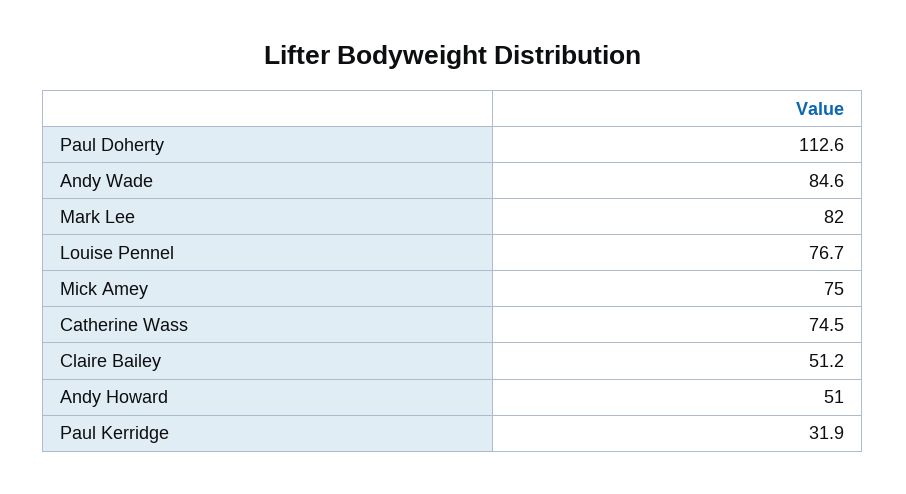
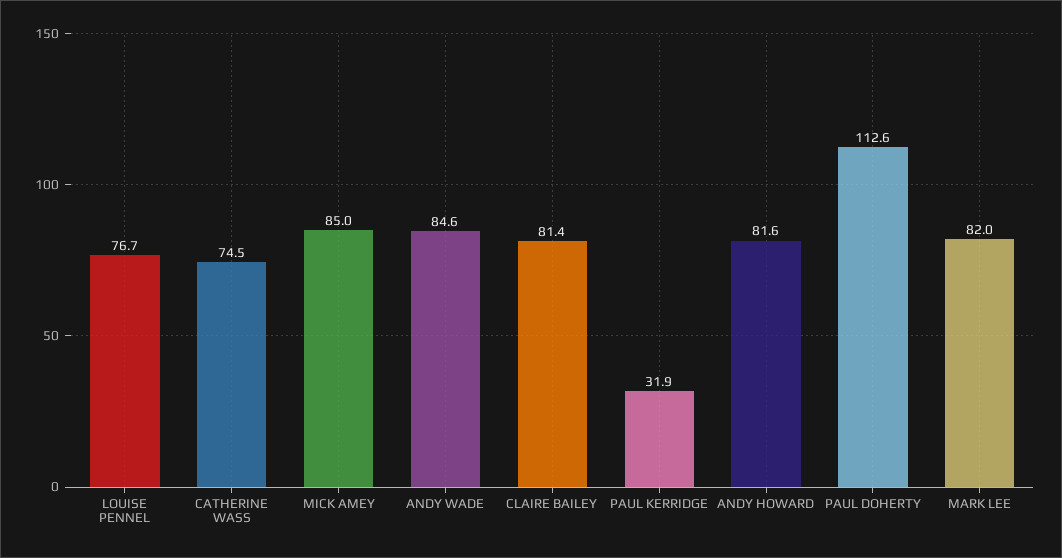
Mick Amey: 75 -> 85
Claire Bailey: 51.2 -> 81.4
Andy Howard: 51 -> 81.6

